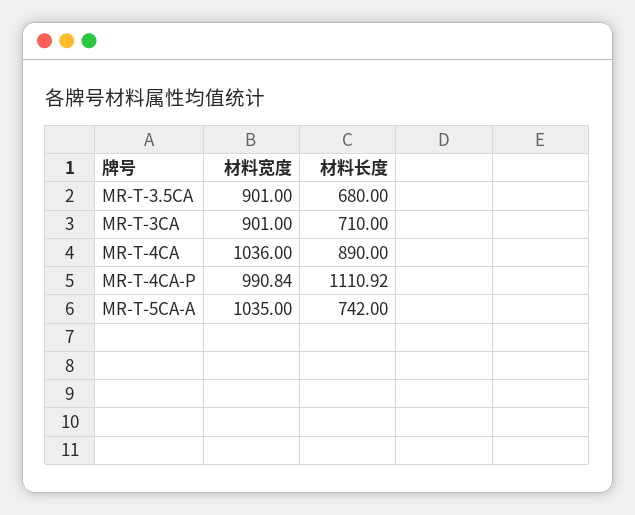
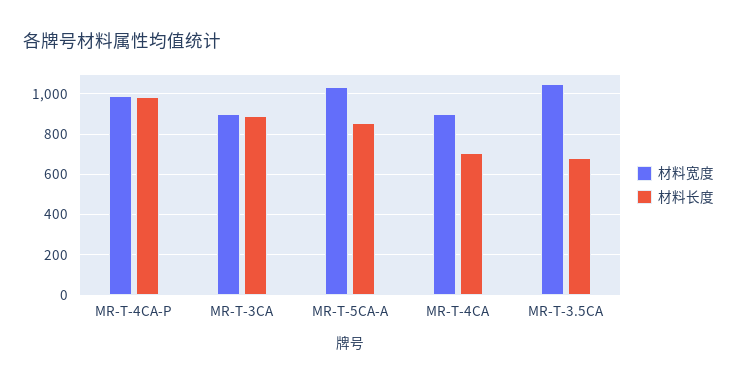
材料宽度, MR-T-3.5CA: 901 -> 1050
材料长度, MR-T-3CA: 710 -> 900
材料宽度, MR-T-4CA: 1036 -> 900
材料长度, MR-T-4CA: 890 -> 700
材料长度, MR-T-4CA-P: 1110.92 -> 1000
材料长度, MR-T-5CA-A: 742 -> 850

